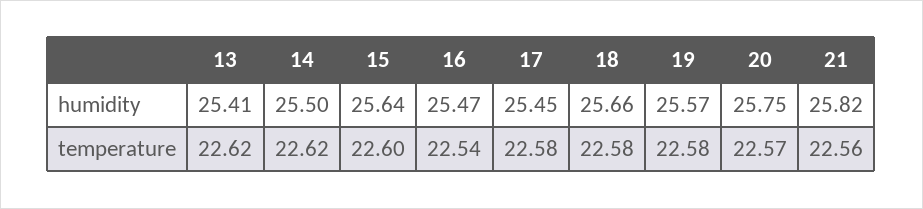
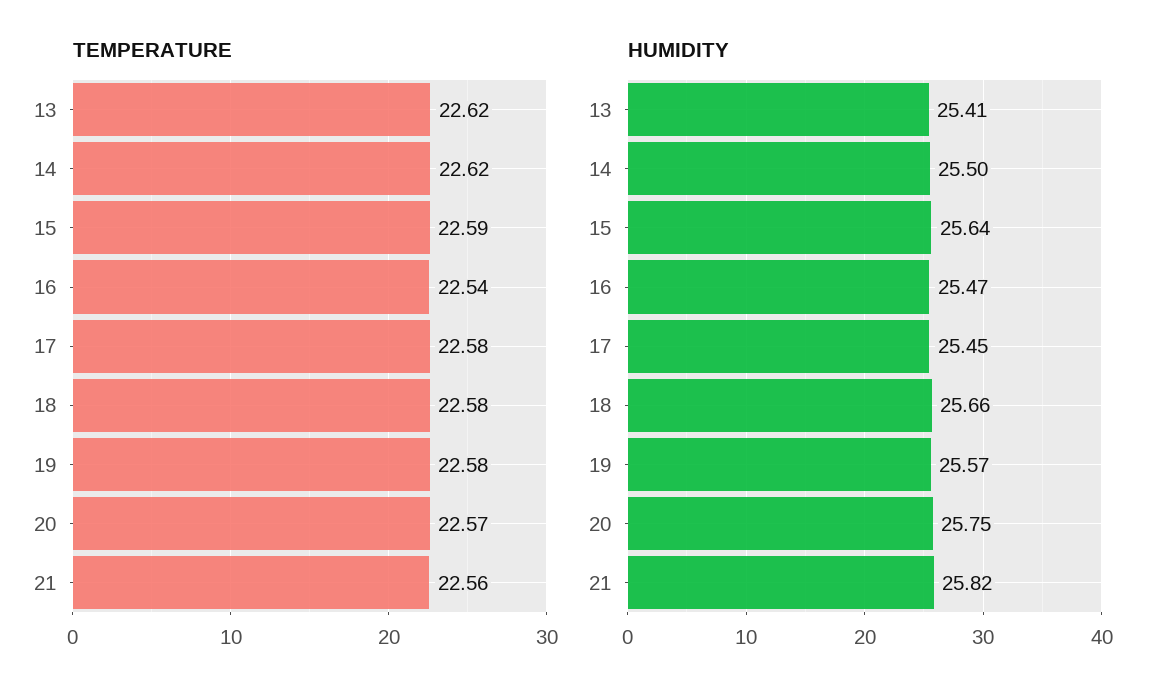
temperature, 15: 22.6 -> 22.59

